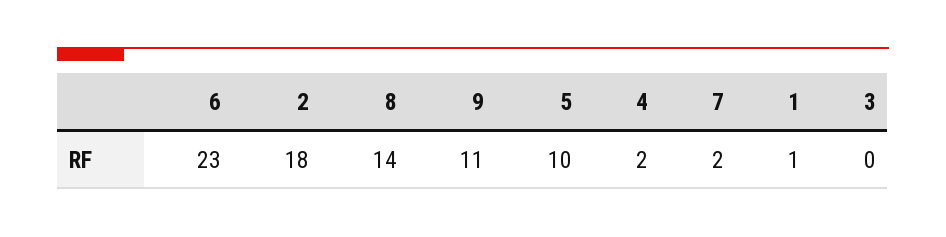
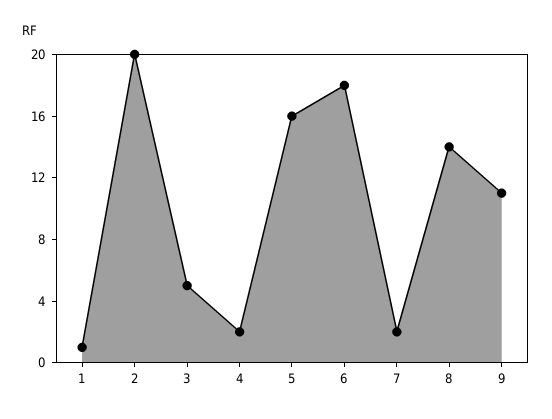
6: 23 -> 18
2: 18 -> 20
5: 10 -> 16
3: 0 -> 5

